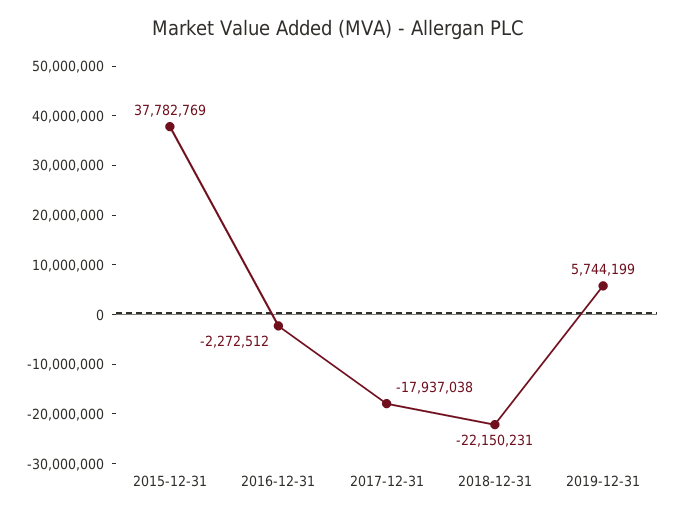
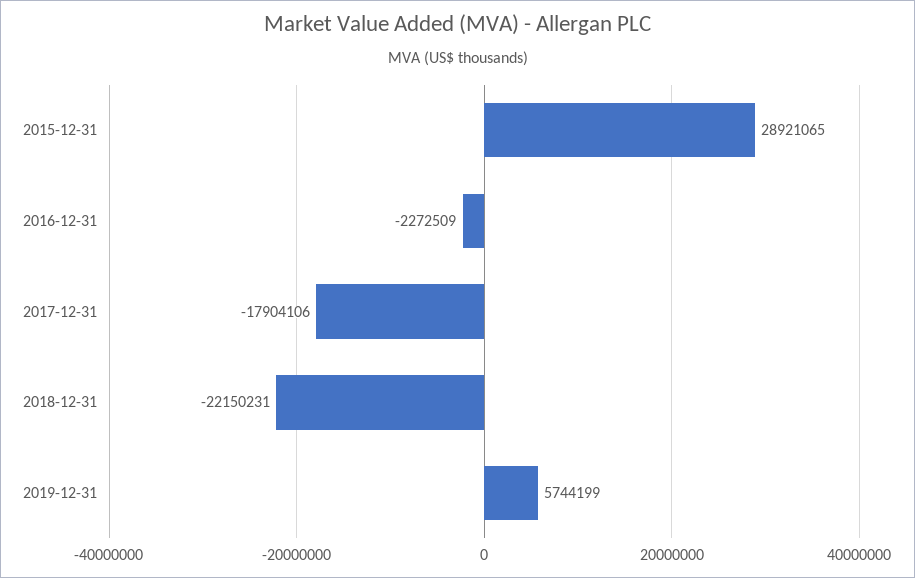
2015-12-31: 37782769 -> 28921065
2016-12-31: -2272512 -> -2272509
2017-12-31: -17937038 -> -17904106

